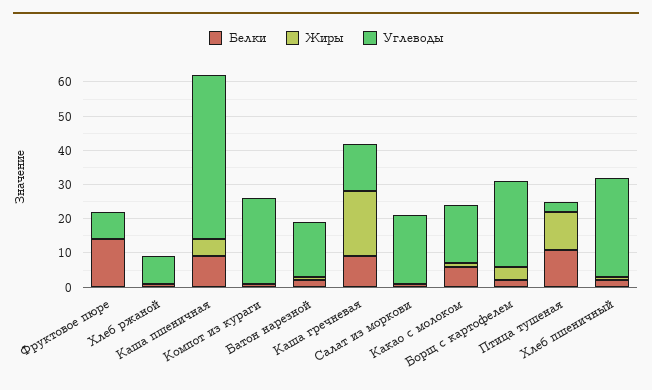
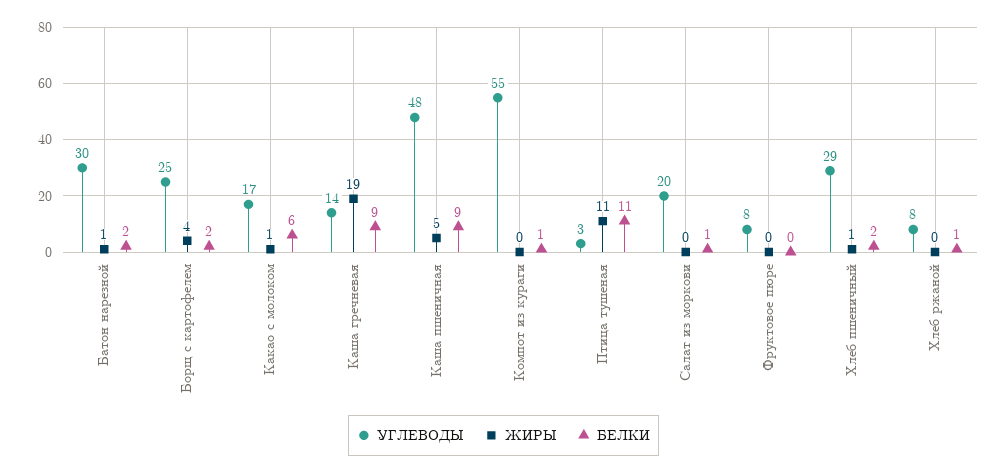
Белки, Фруктовое пюре: 15 -> 0
Углеводы, Компот из кураги: 25 -> 55
Углеводы, Батон нарезной: 15 -> 30

